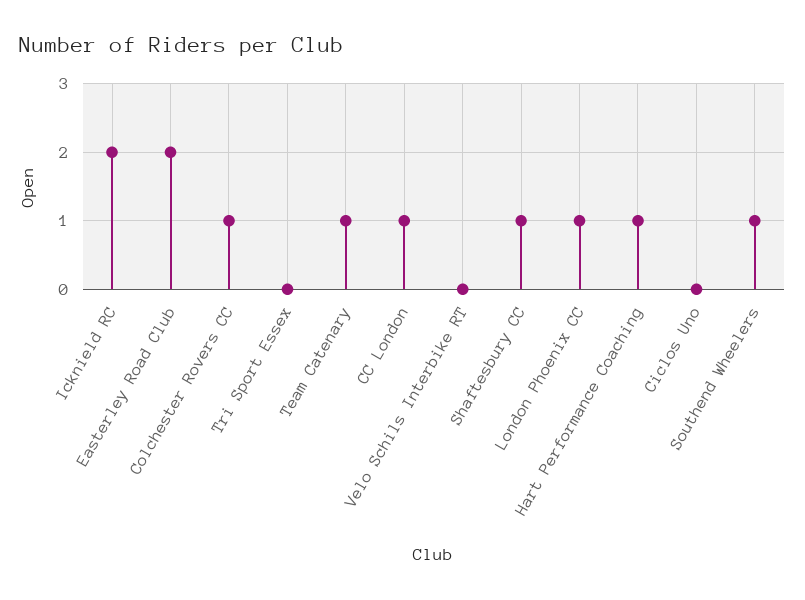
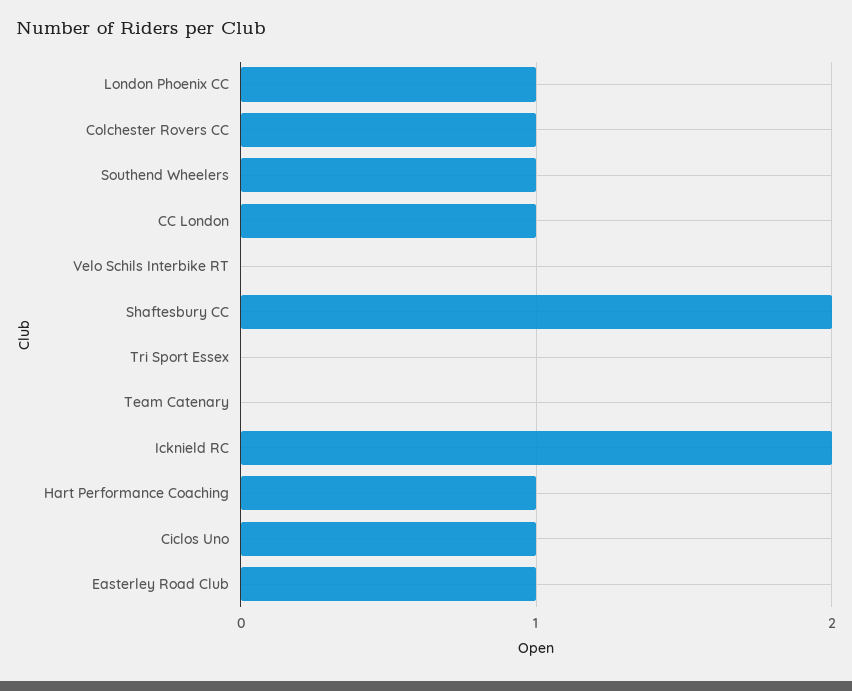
Easterley Road Club: 2 -> 1
Team Catenary: 1 -> 0
Shaftesbury CC: 1 -> 2
Ciclos Uno: 0 -> 1

